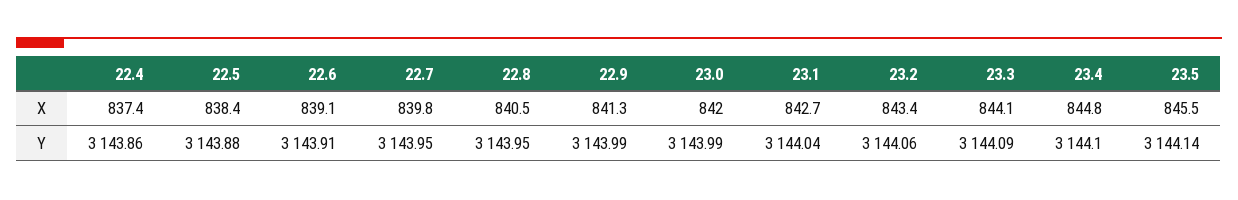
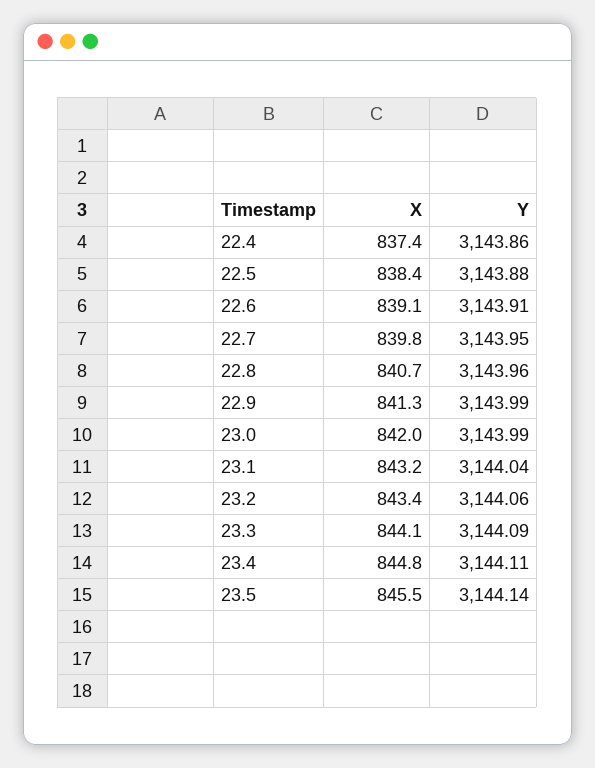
22.8, X: 840.5 -> 840.7
23.1, X: 842.7 -> 843.2
22.8, Y: 3143.95 -> 3143.96
23.4, Y: 3144.1 -> 3144.11

